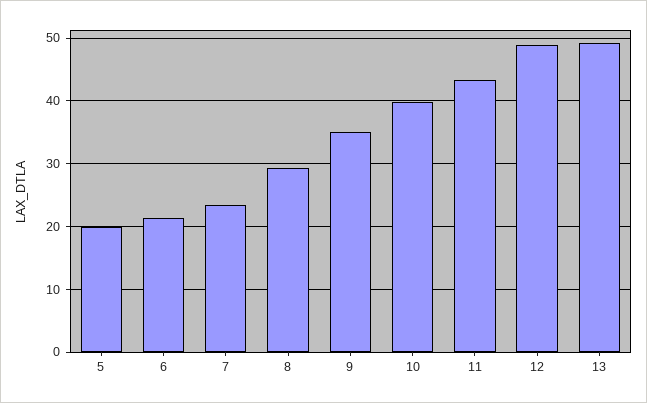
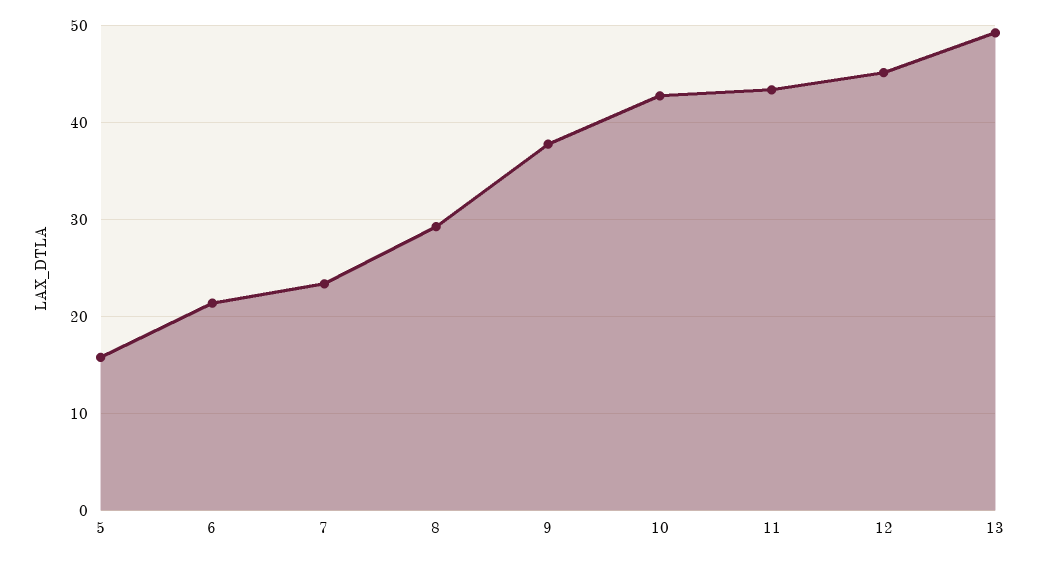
5: 20 -> 16
9: 35 -> 38
10: 40 -> 43
12: 49 -> 45

